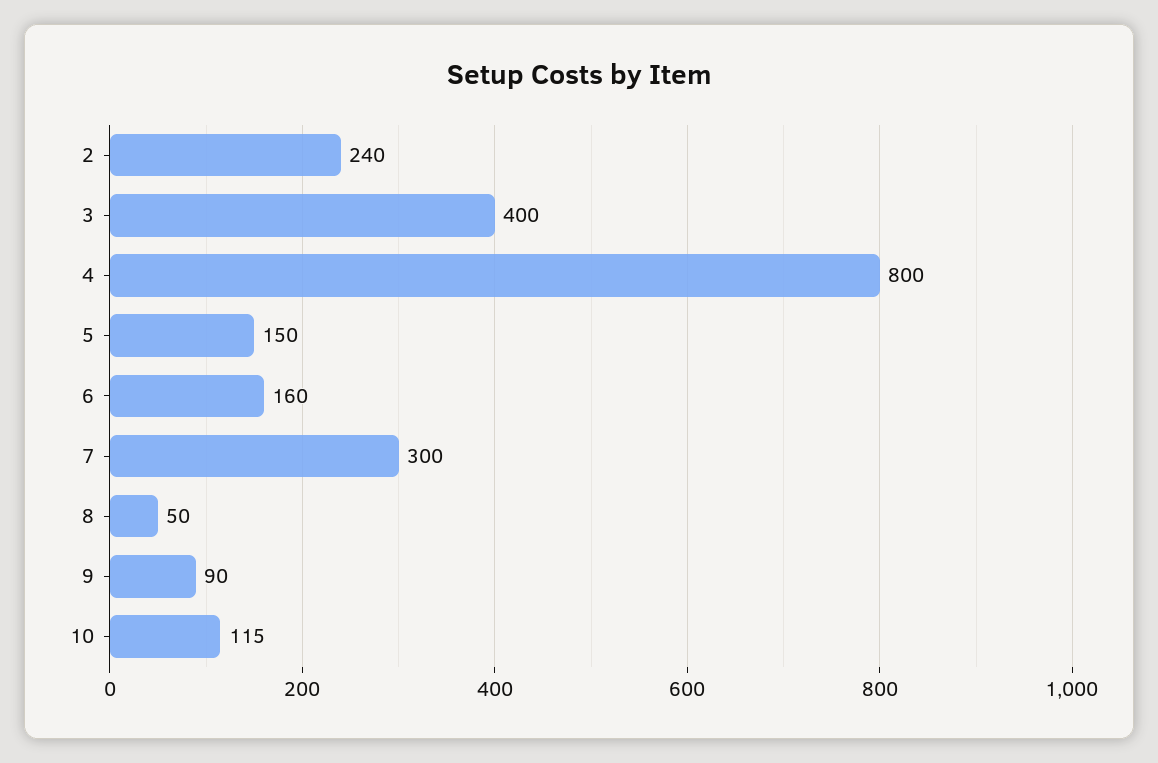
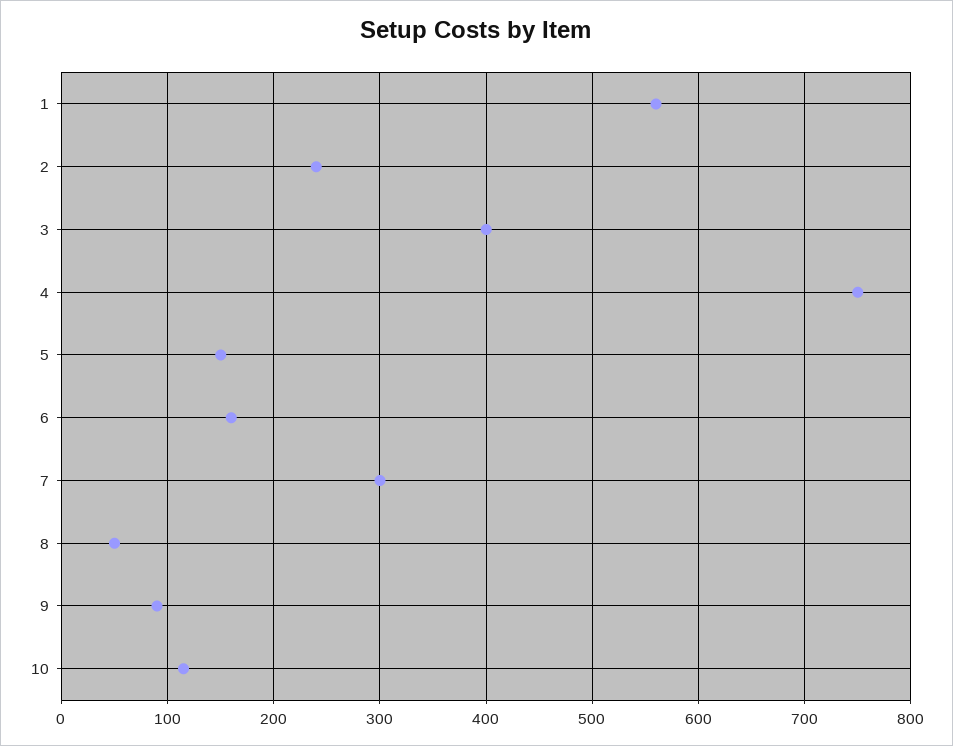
4: 800 -> 750
1: none -> 560

